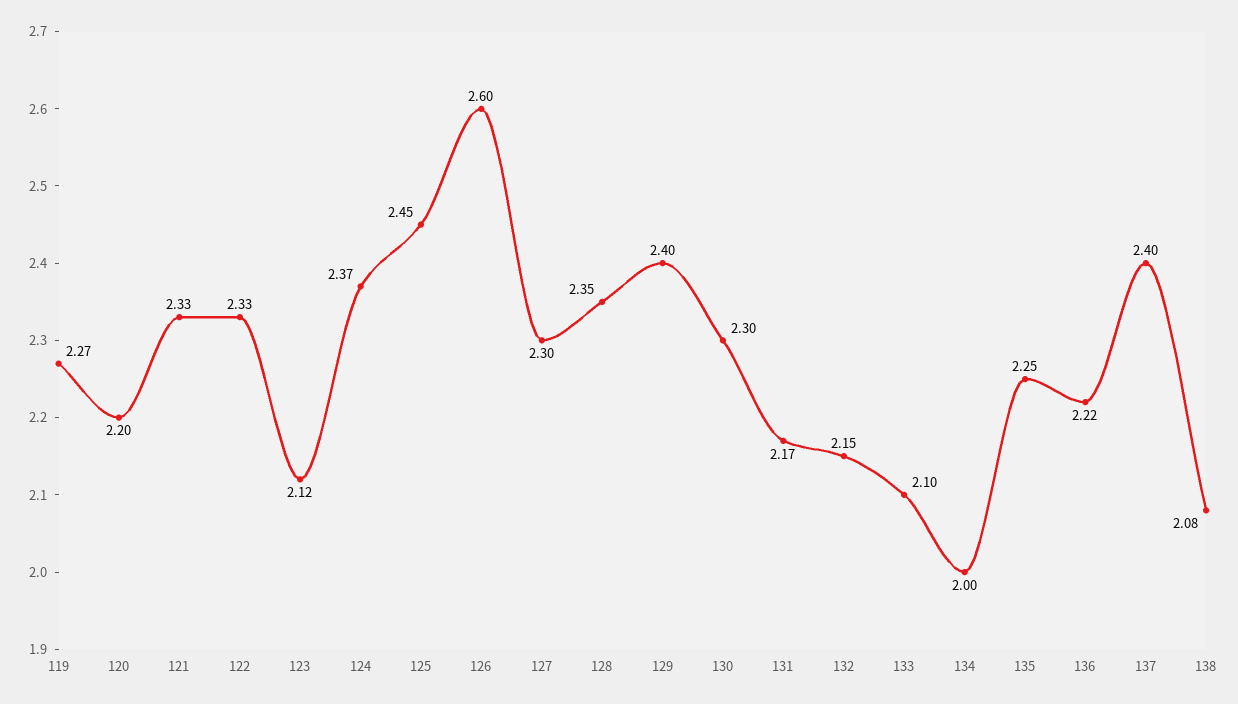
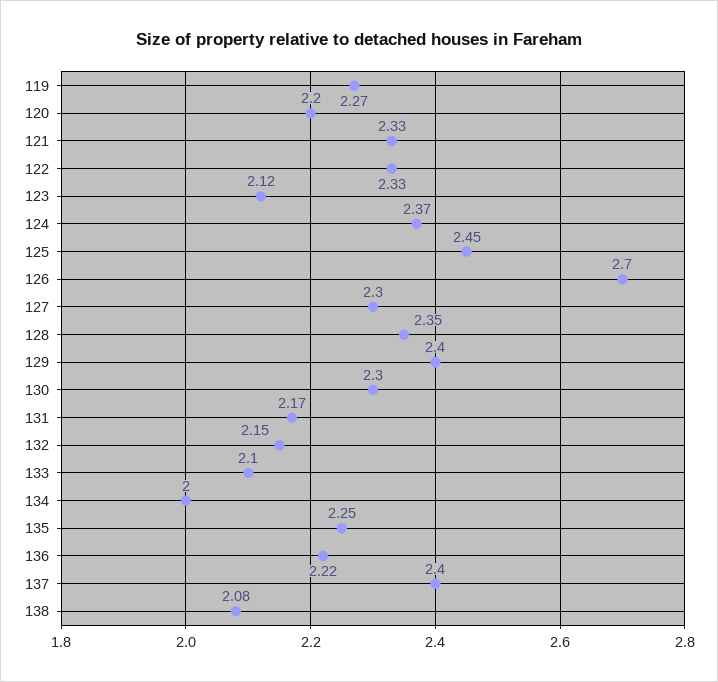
126: 2.6 -> 2.7

